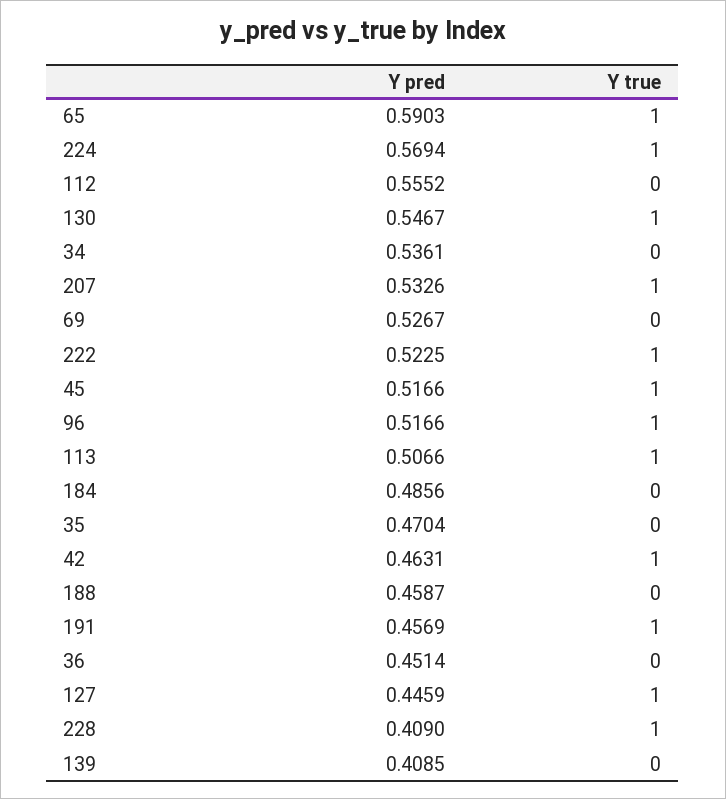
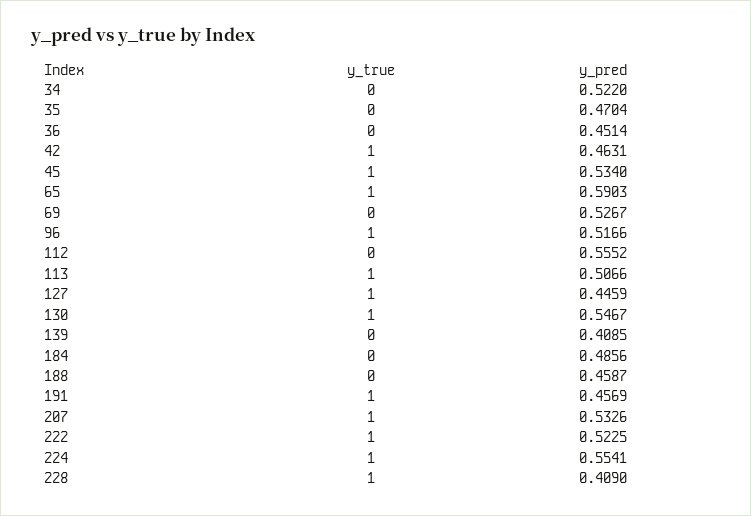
Y pred, 224: 0.5694 -> 0.5541
Y pred, 34: 0.5361 -> 0.522
Y pred, 45: 0.5166 -> 0.534

